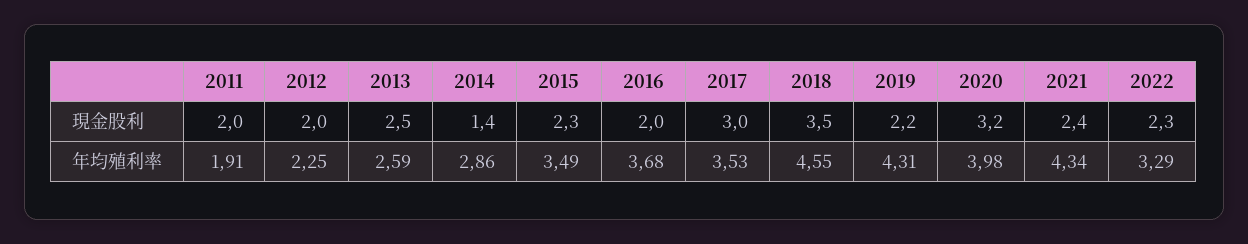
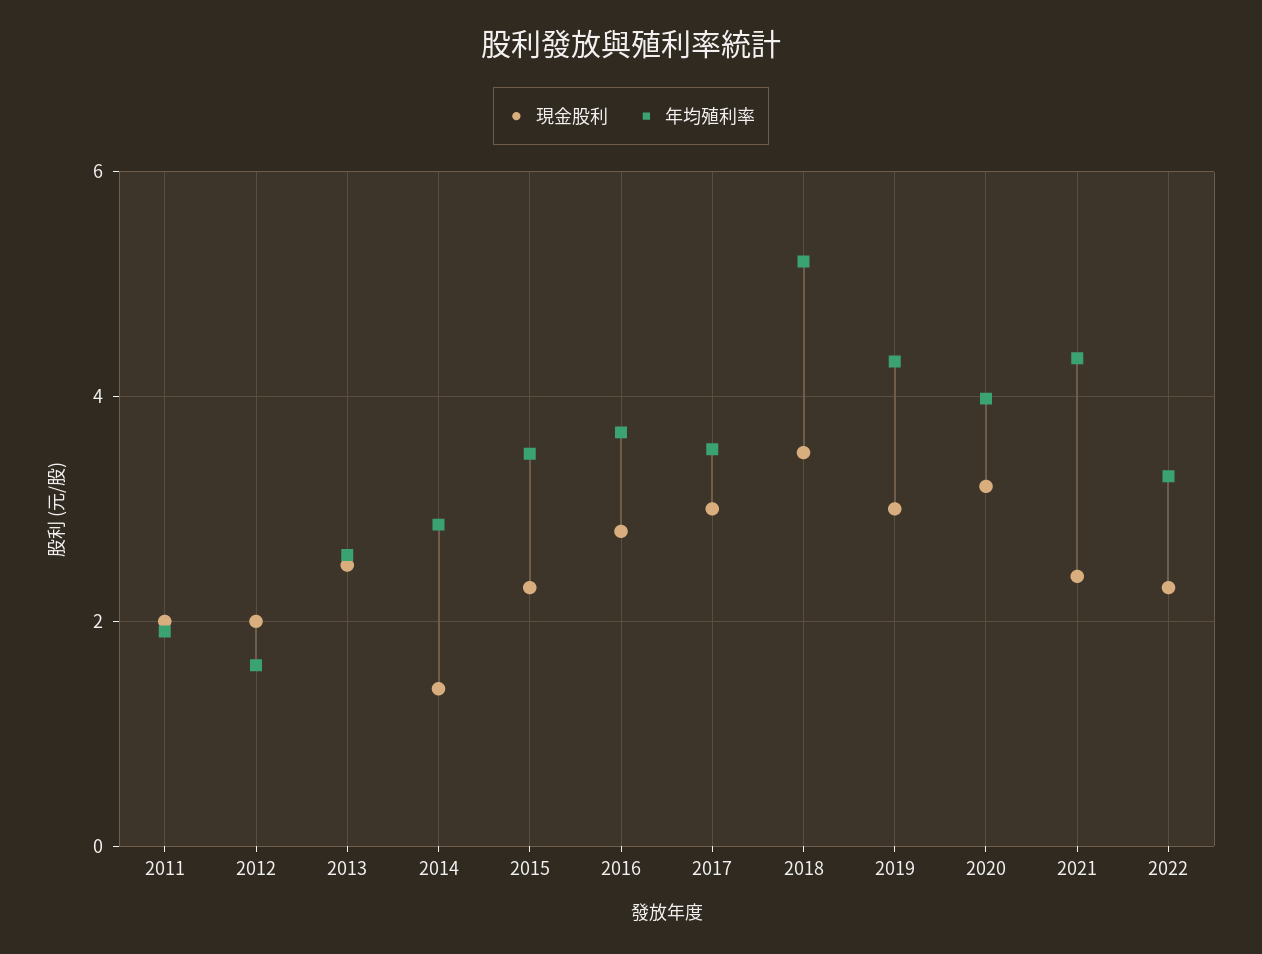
現金股利, 2016: 2 -> 2.8
現金股利, 2019: 2.2 -> 3
年均殖利率, 2012: 2.25 -> 1.6
年均殖利率, 2018: 4.55 -> 5.2

